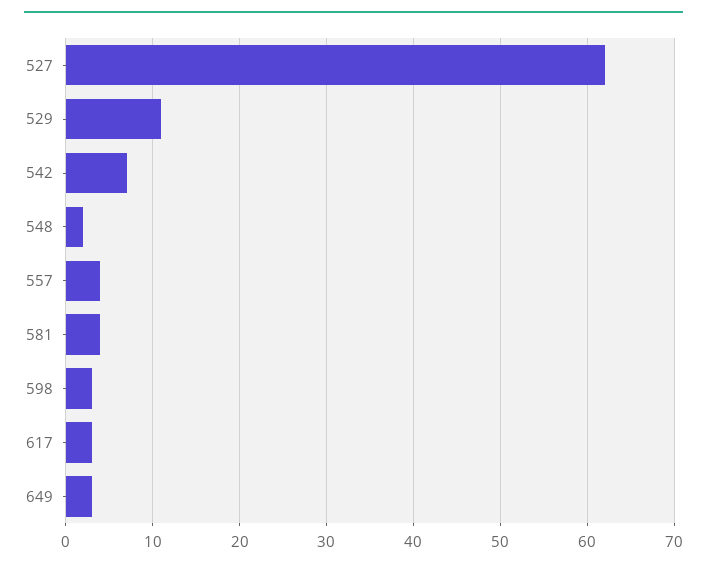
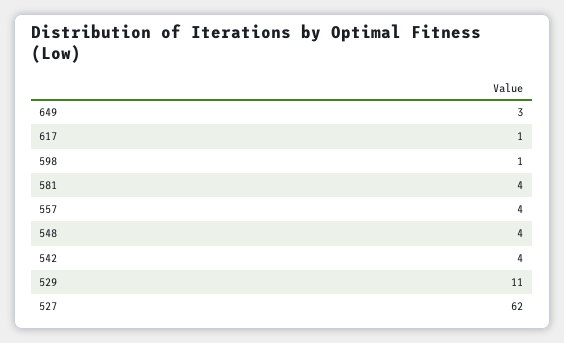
542: 7 -> 4
548: 2 -> 4
598: 3 -> 1
617: 3 -> 1

